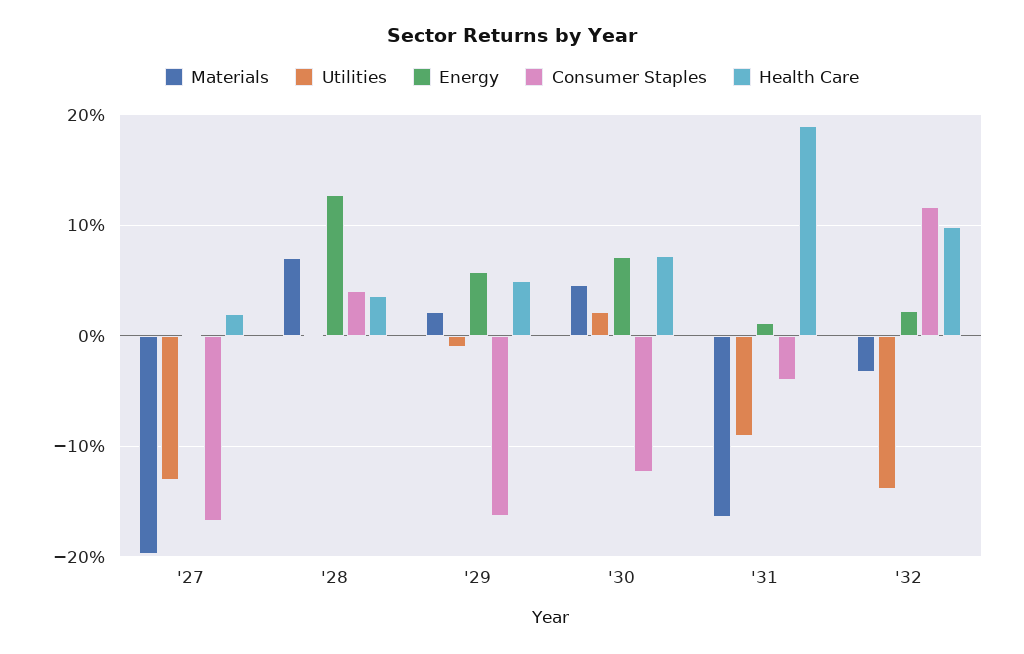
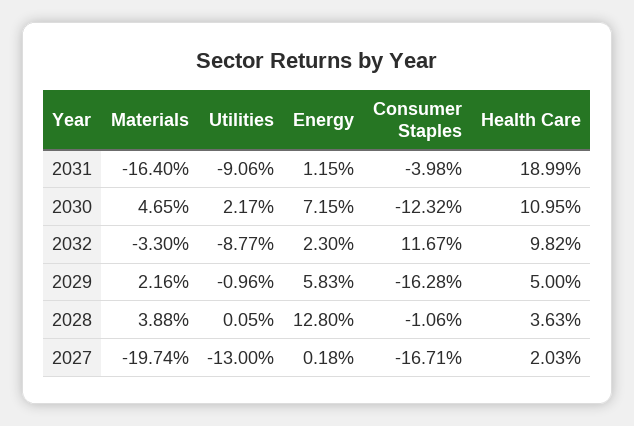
Materials, '28: 7 -> 3.88
Consumer Staples, '28: 4 -> -1.06
Health Care, '30: 7 -> 10.95
Utilities, '32: -14 -> -8.77

